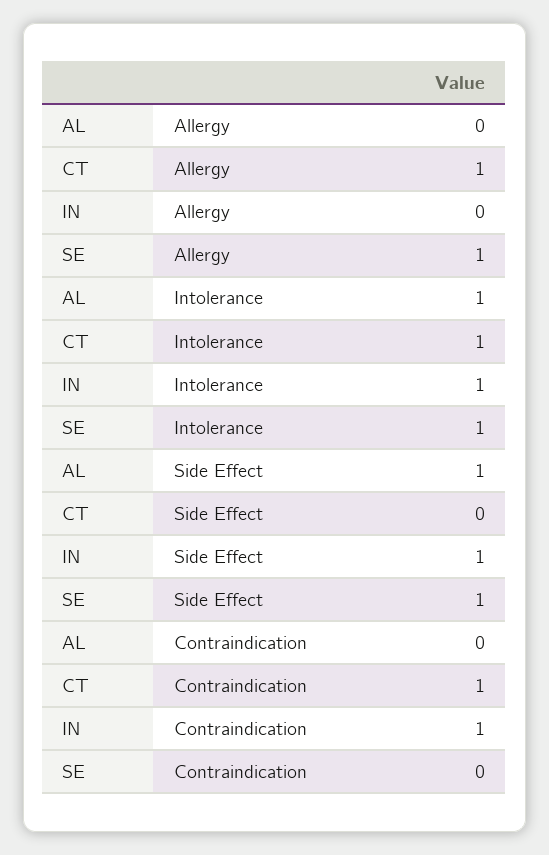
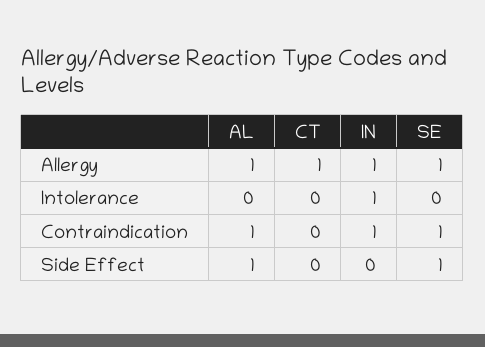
AL, Allergy: 0 -> 1
IN, Allergy: 0 -> 1
AL, Intolerance: 1 -> 0
CT, Intolerance: 1 -> 0
SE, Intolerance: 1 -> 0
IN, Side Effect: 1 -> 0
AL, Contraindication: 0 -> 1
CT, Contraindication: 1 -> 0
SE, Contraindication: 0 -> 1

